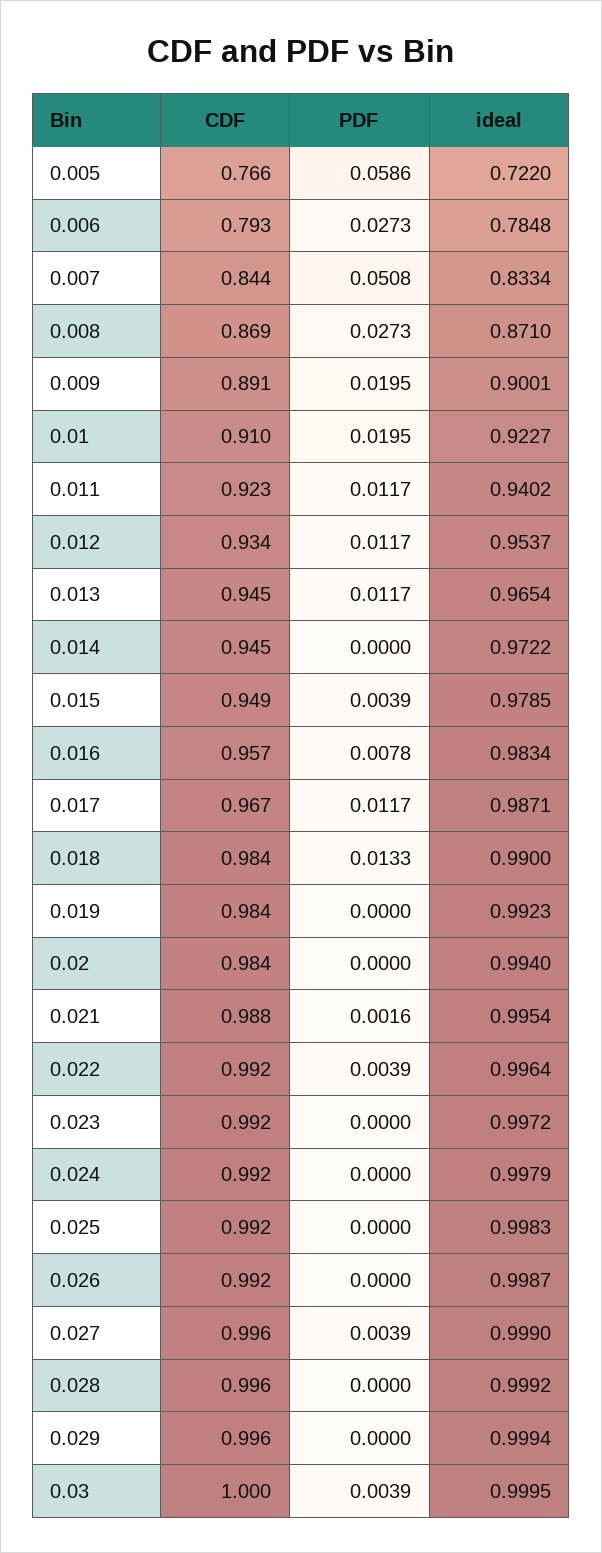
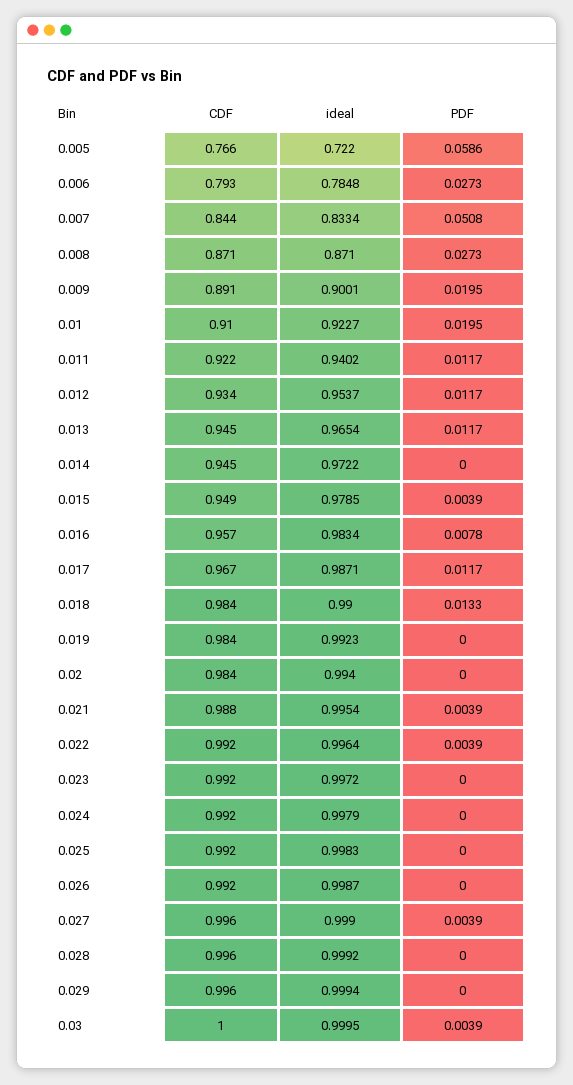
CDF, 0.008: 0.869 -> 0.871
CDF, 0.011: 0.923 -> 0.922
PDF, 0.021: 0.0016 -> 0.0039

